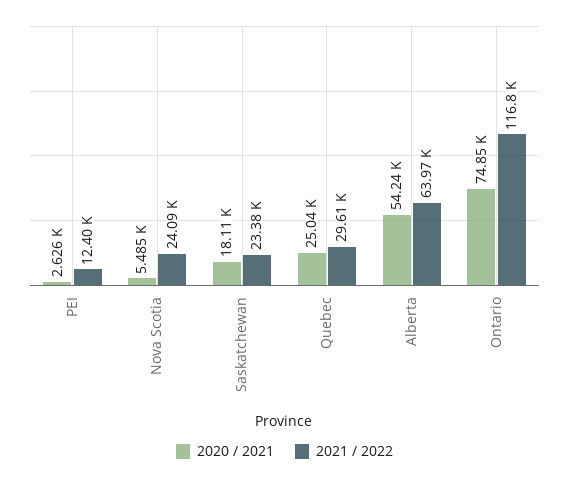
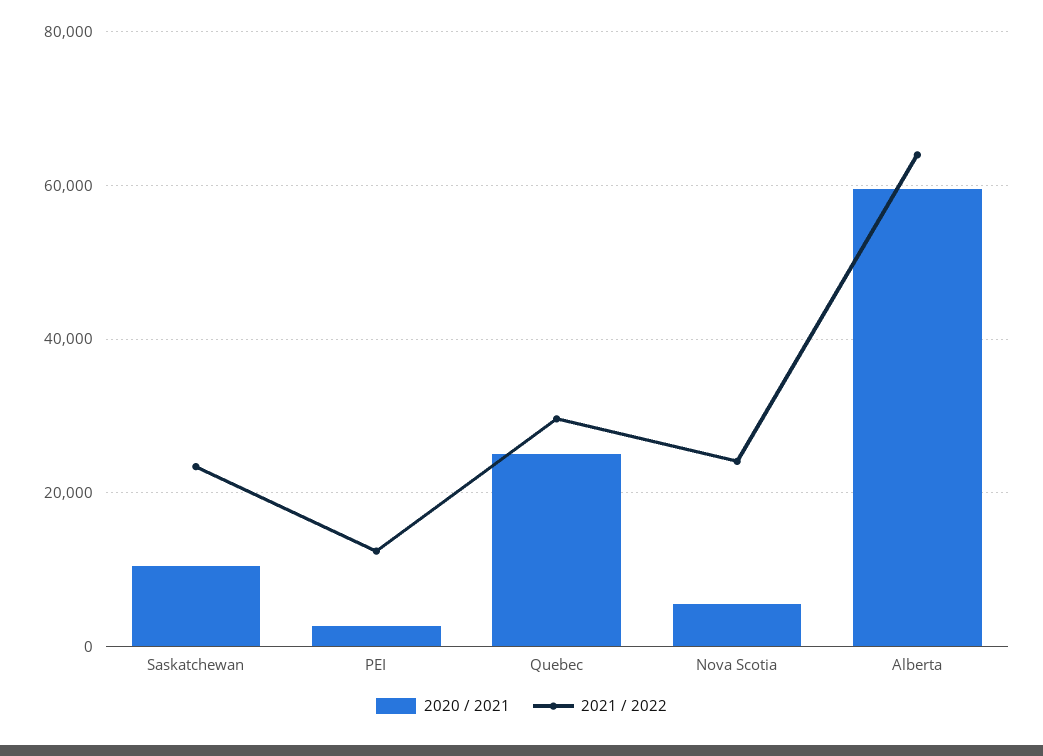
2020 / 2021, Saskatchewan: 18110 -> 10000
2020 / 2021, Alberta: 54240 -> 60000
2020 / 2021, Ontario: 74850 -> none
2021 / 2022, Ontario: 116800 -> none

